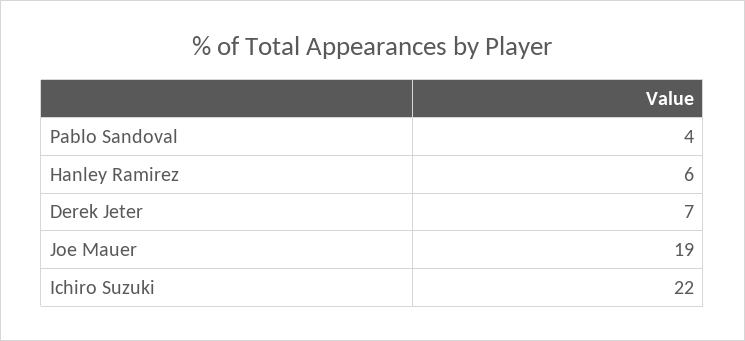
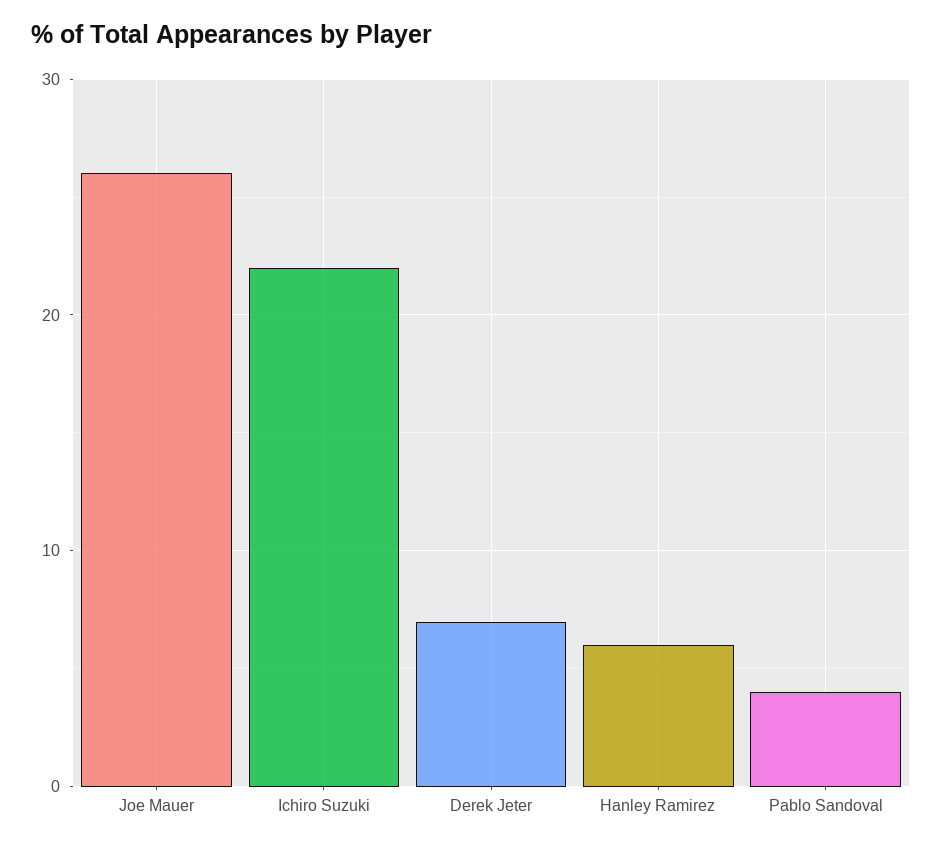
Joe Mauer: 19 -> 26

